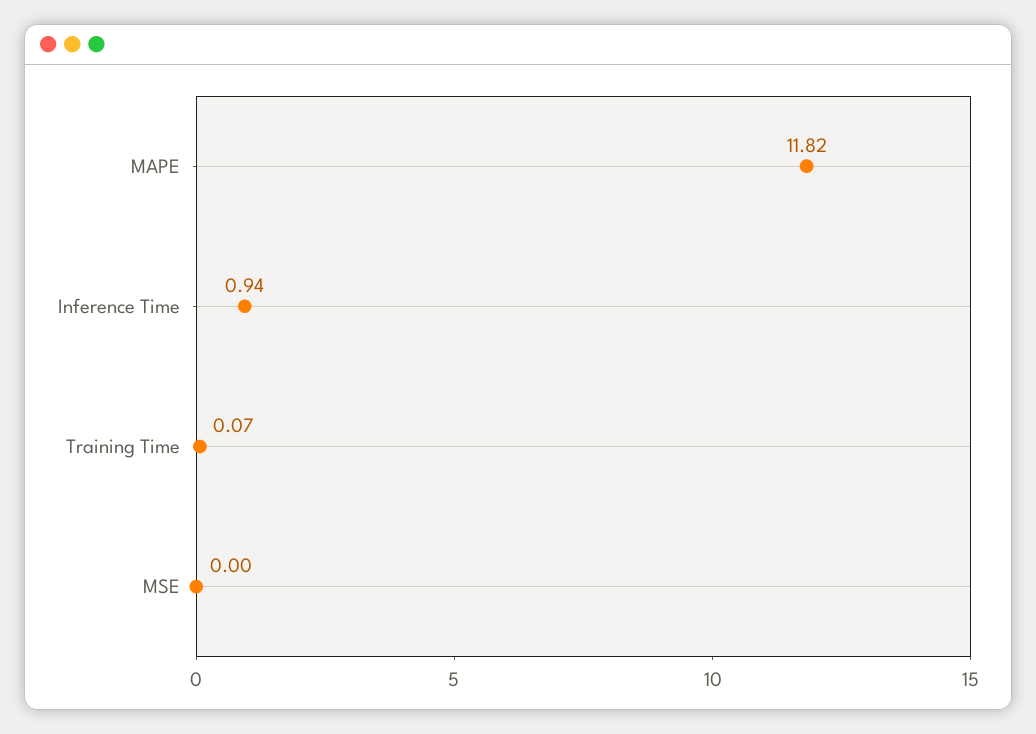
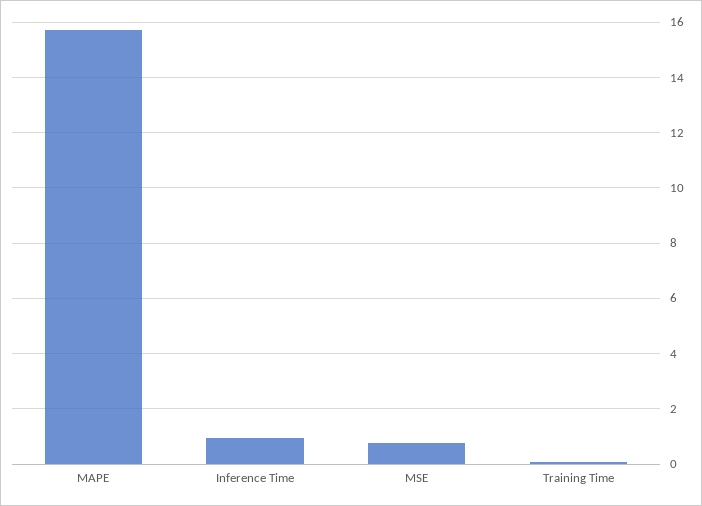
MAPE: 11.82 -> 15.75
MSE: 0 -> 0.75

